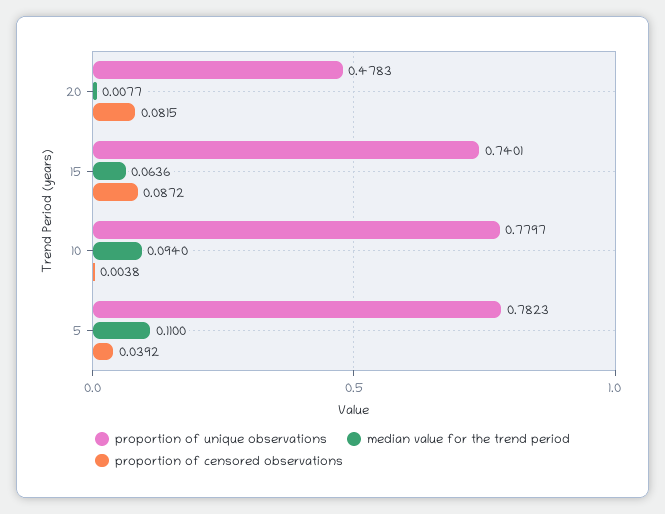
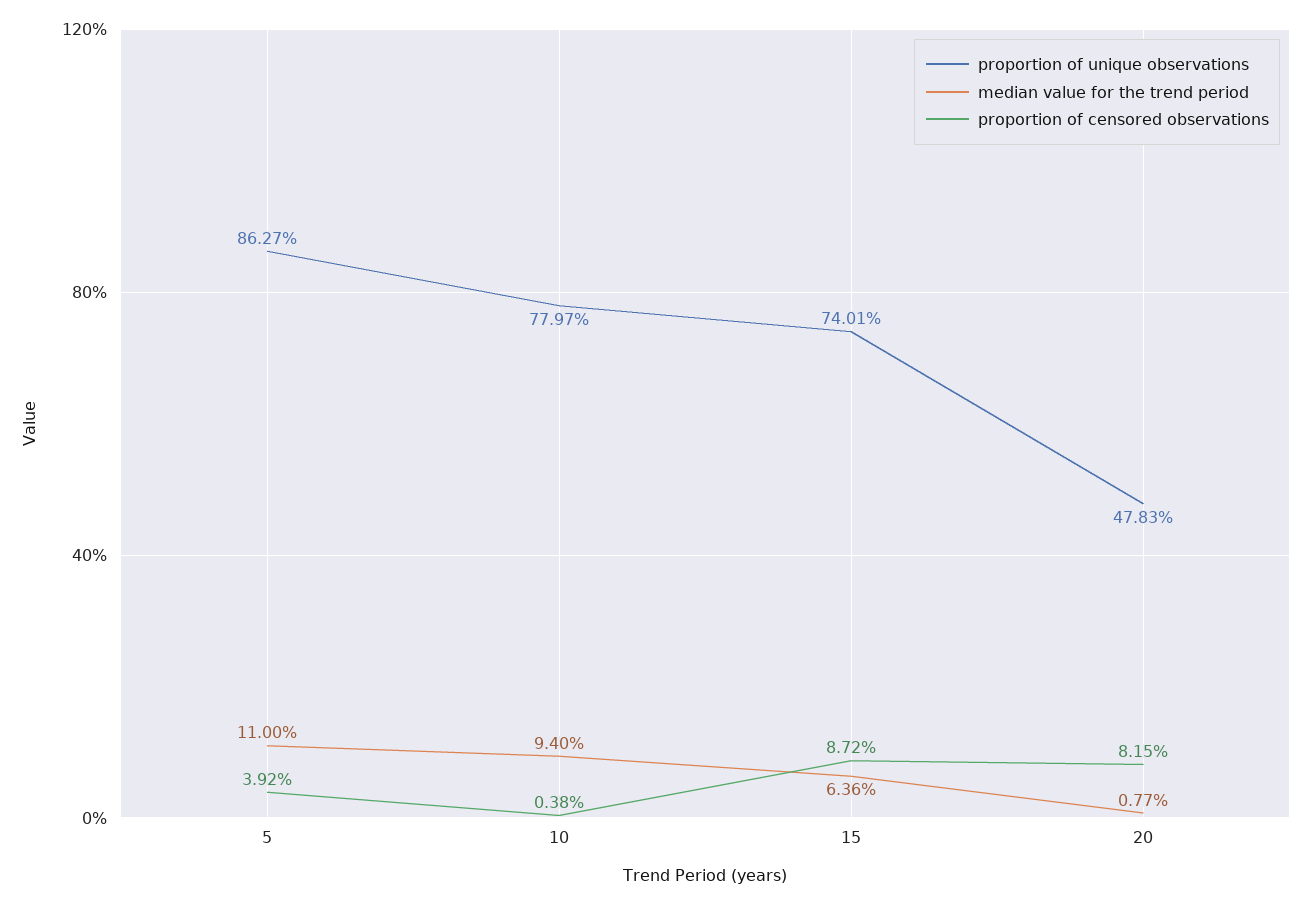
proportion of unique observations, 5: 0.7823 -> 0.8627

